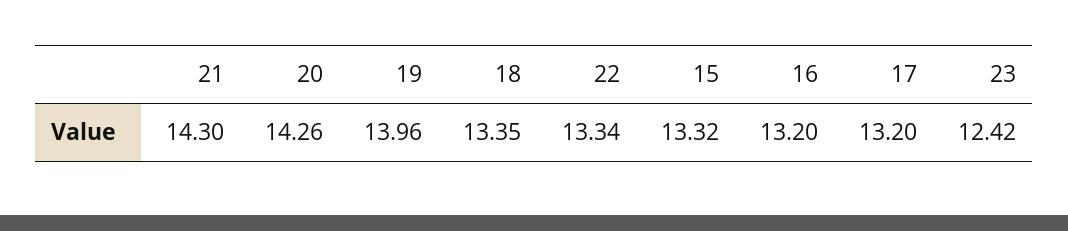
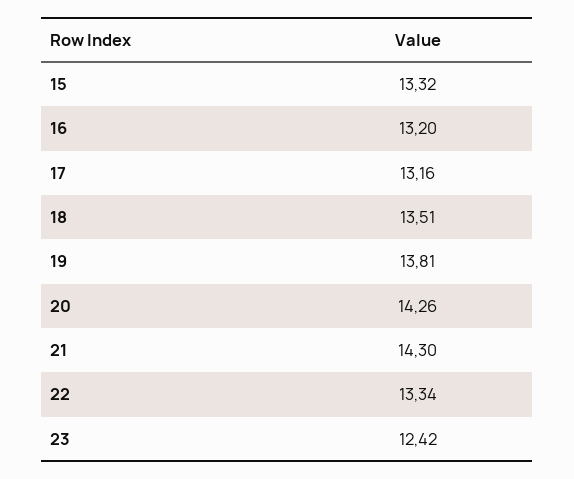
19: 13.96 -> 13.81
18: 13.35 -> 13.51
17: 13.2 -> 13.16

